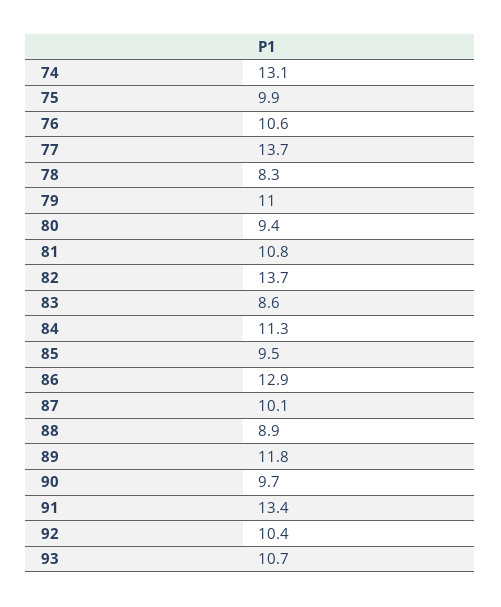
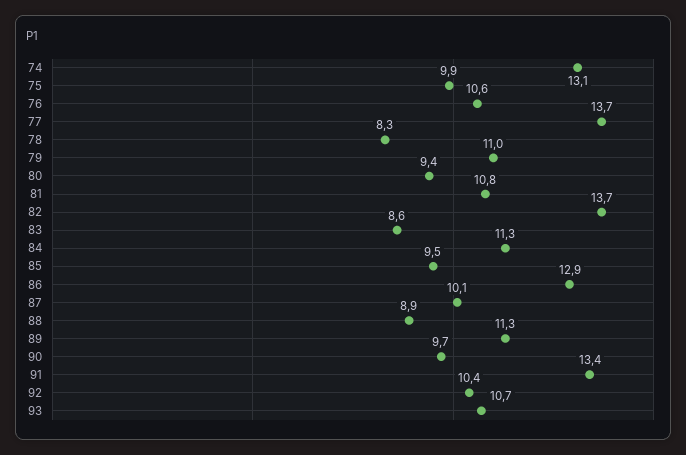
89: 11.8 -> 11.3

